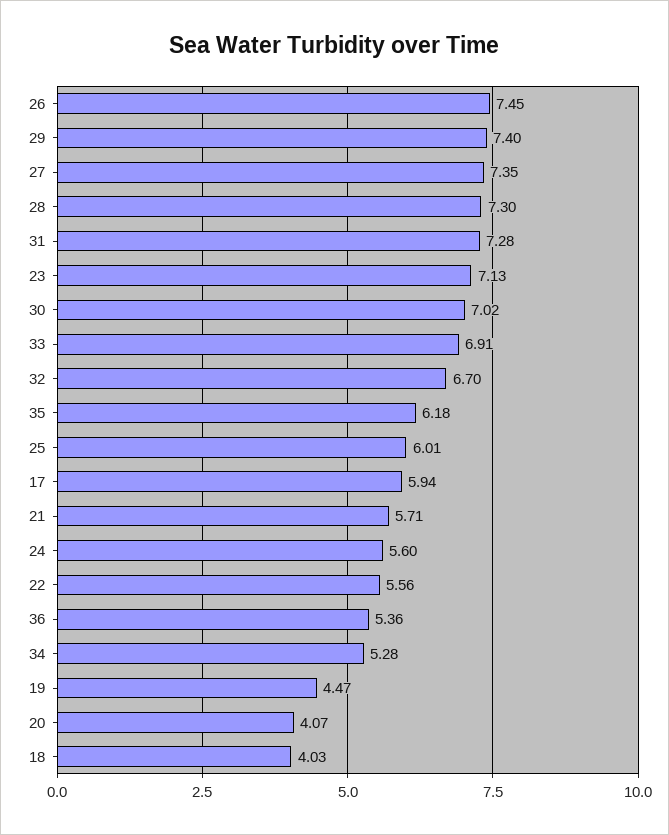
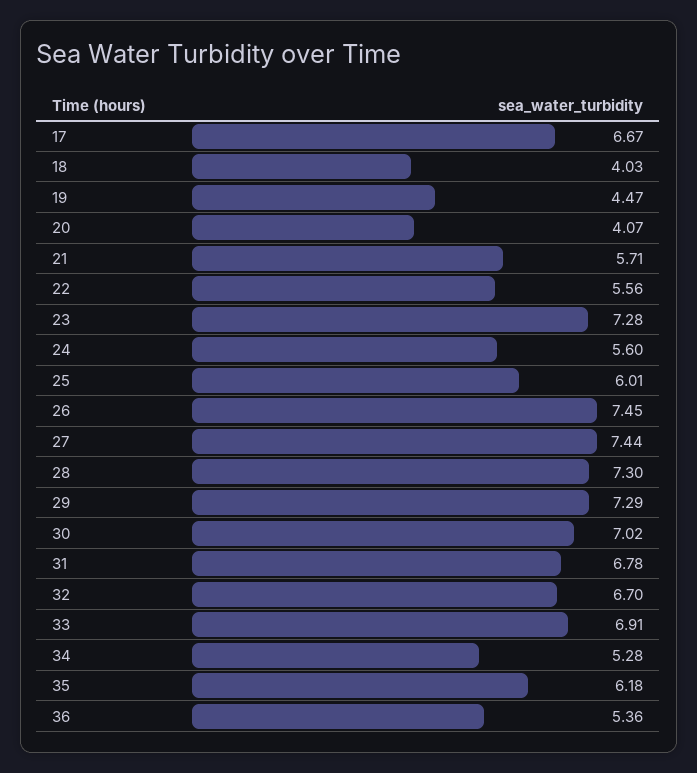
29: 7.4 -> 7.29
27: 7.35 -> 7.44
31: 7.28 -> 6.78
23: 7.13 -> 7.28
17: 5.94 -> 6.67

